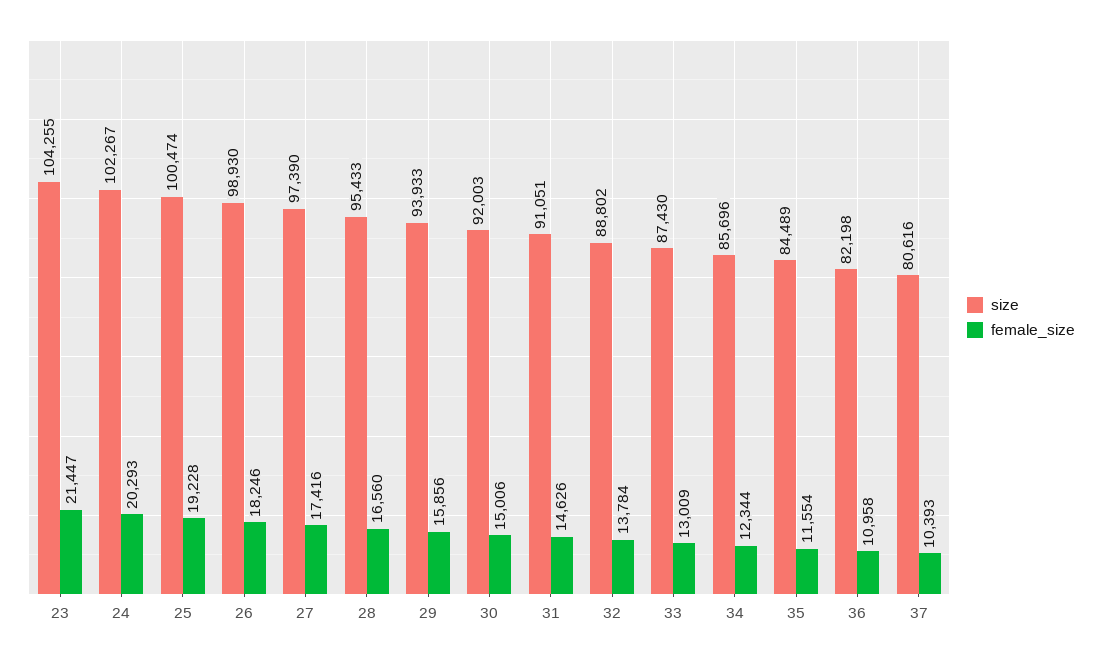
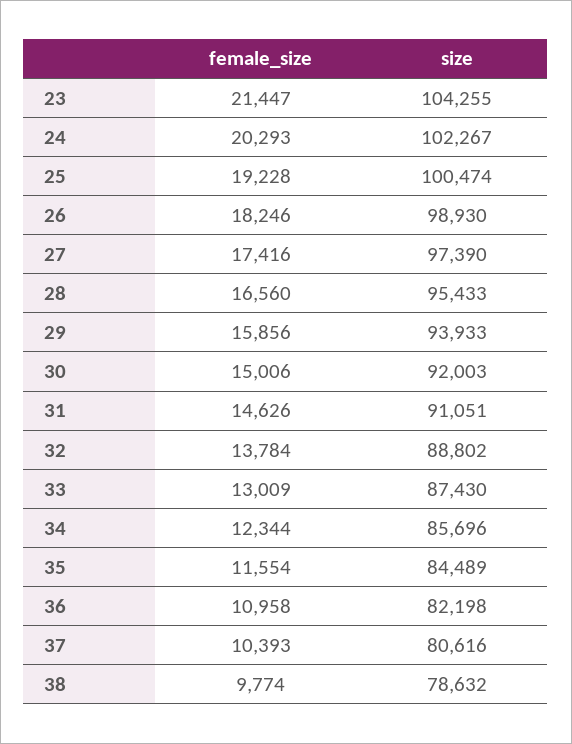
female_size, 38: none -> 9774
size, 38: none -> 78632

